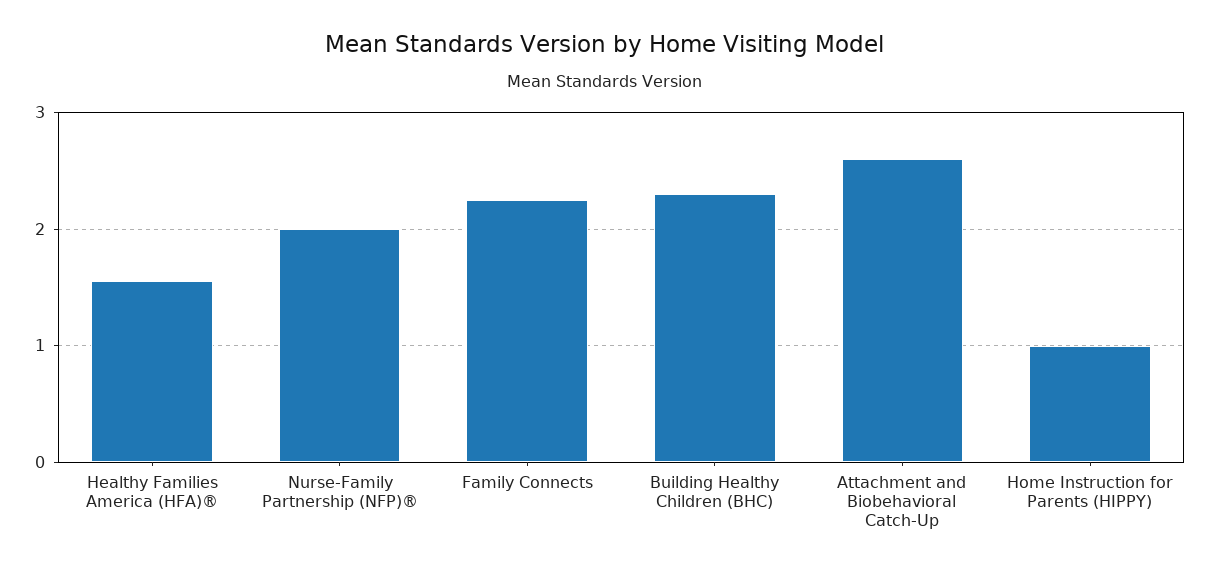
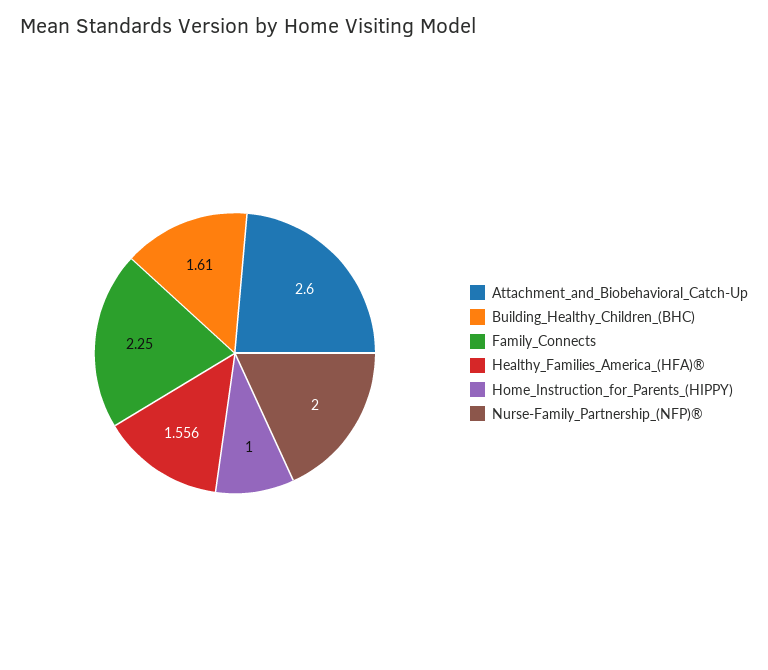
Building Healthy Children (BHC): 2.3 -> 1.61

